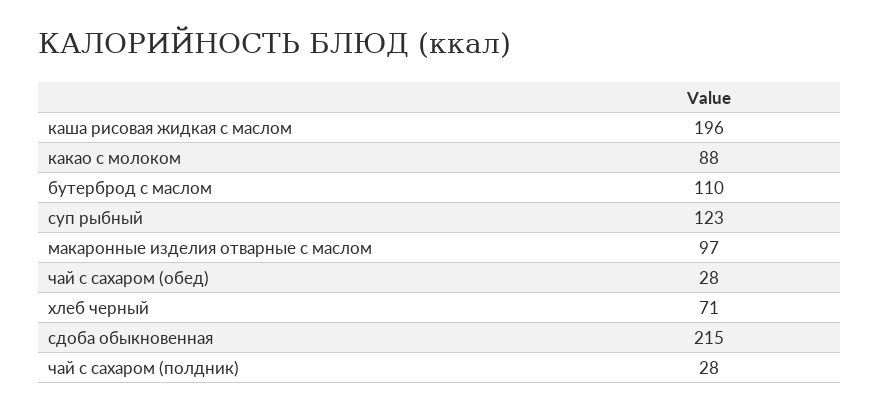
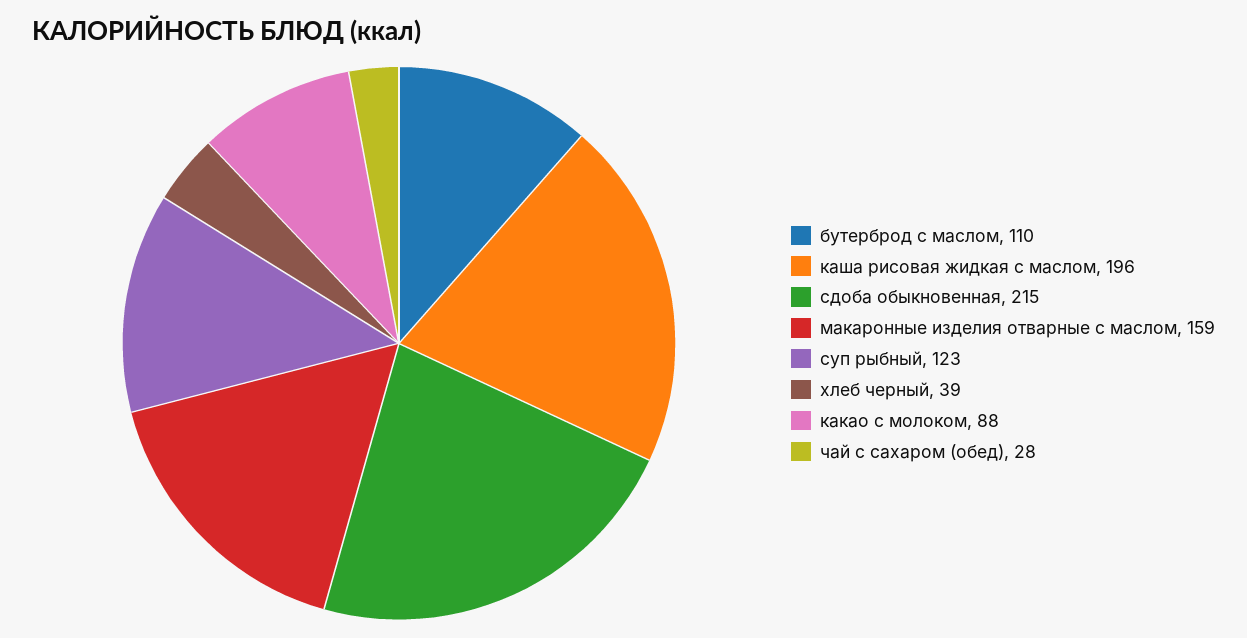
макаронные изделия отварные с маслом: 97 -> 159
хлеб черный: 71 -> 39
чай с сахаром (полдник): 28 -> none

